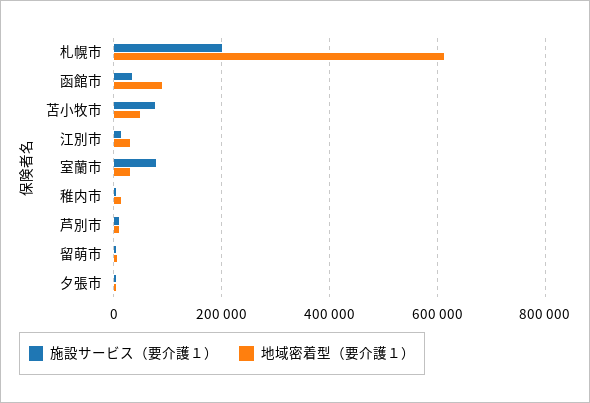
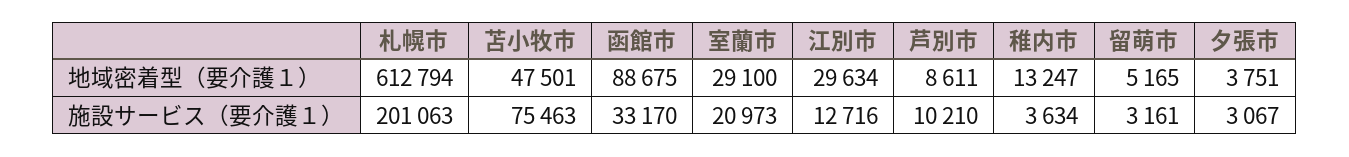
施設サービス（要介護１）, 室蘭市: 80000 -> 20973

